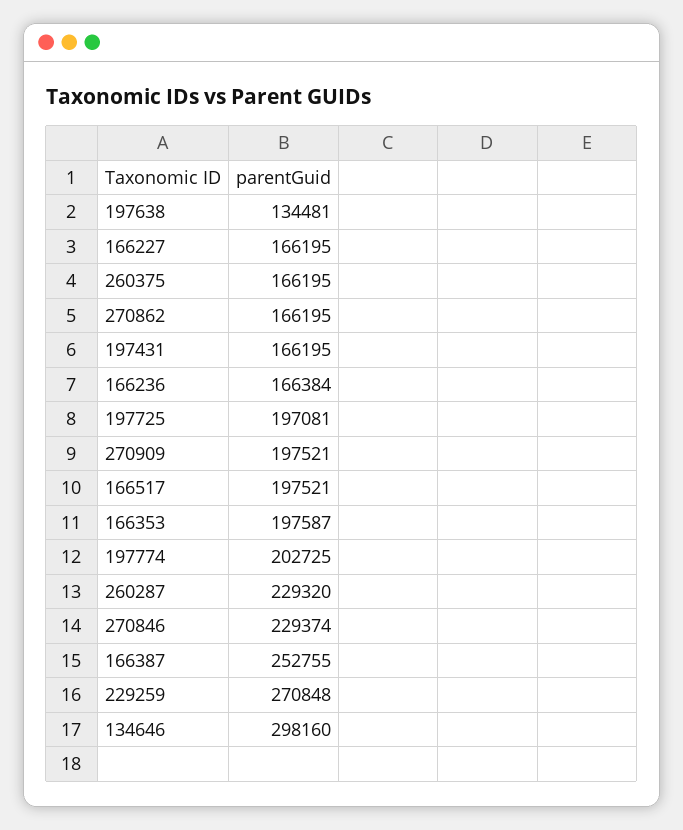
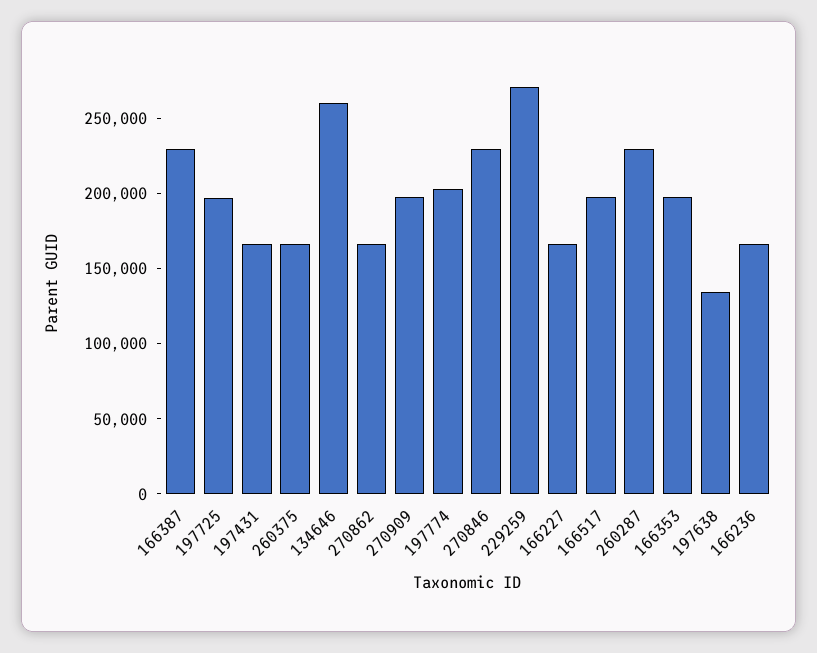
166387: 252755 -> 230000
134646: 298160 -> 260000

